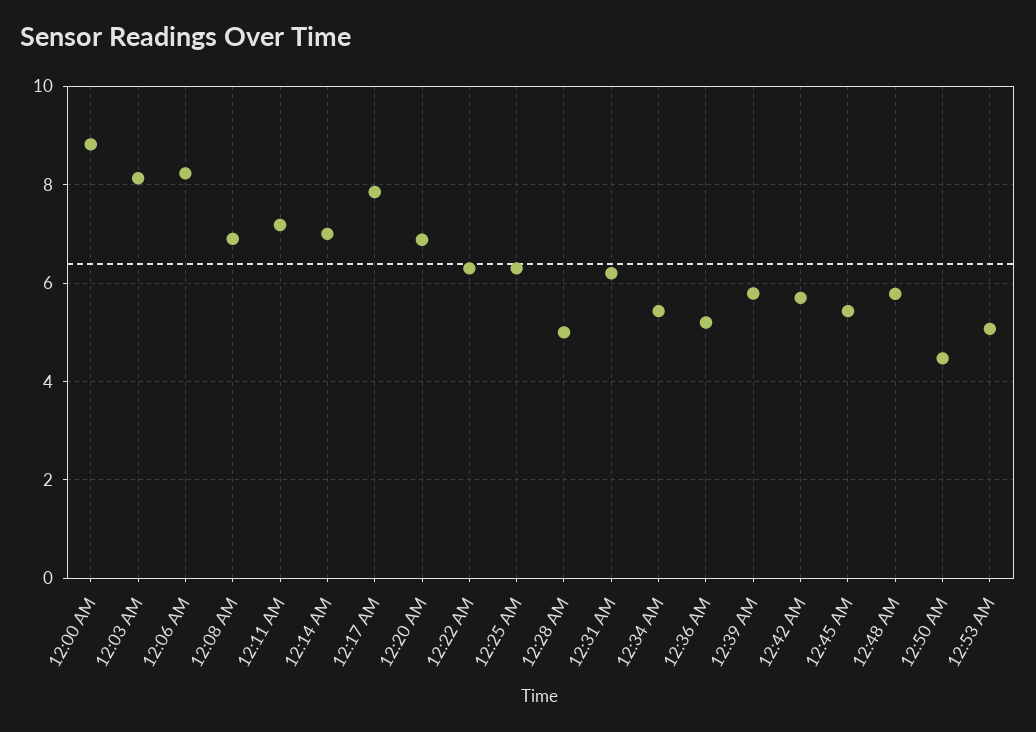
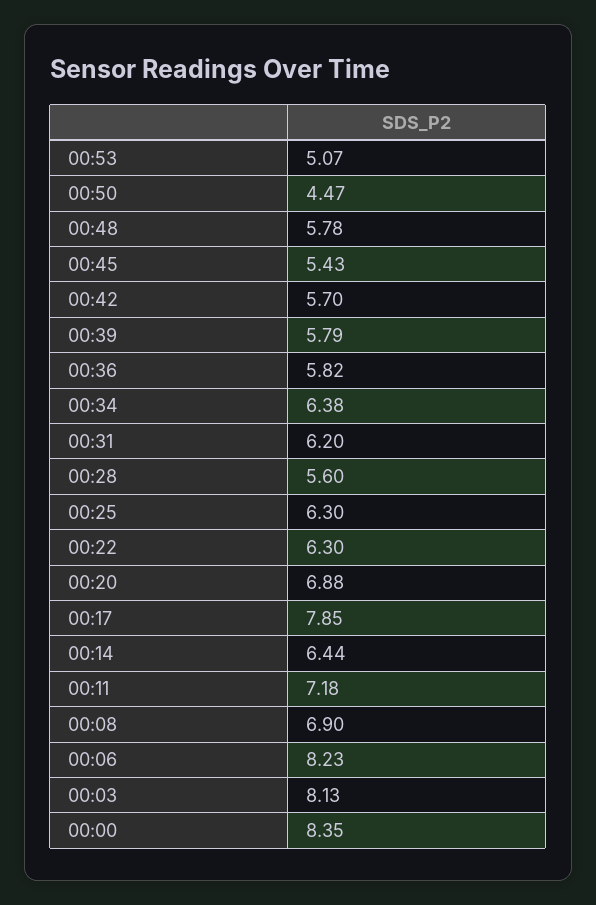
12:00 AM: 8.8 -> 8.35
12:14 AM: 7 -> 6.44
12:28 AM: 5 -> 5.6
12:34 AM: 5.4 -> 6.38
12:36 AM: 5.2 -> 5.82

